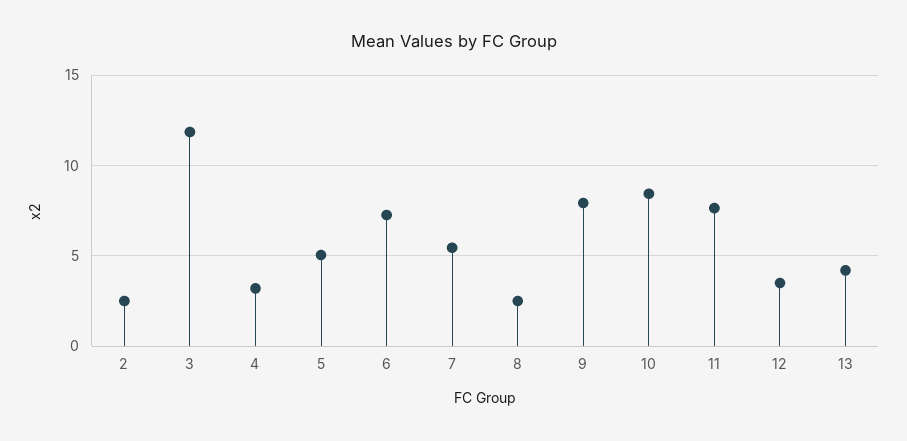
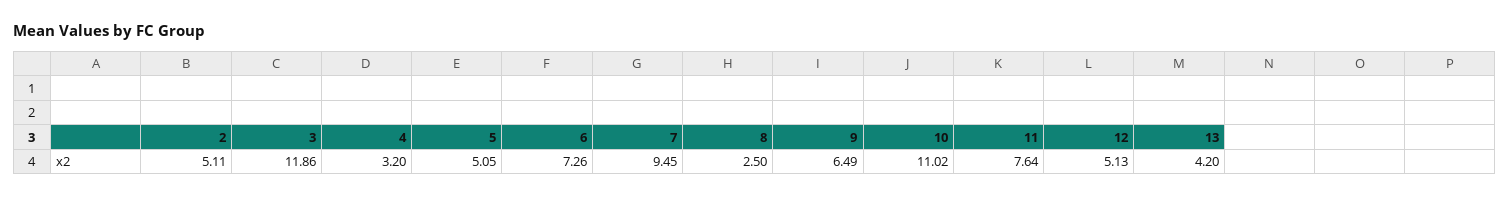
2: 2.5 -> 5.11
7: 5.5 -> 9.45
9: 8 -> 6.49
10: 8.5 -> 11.02
12: 3.5 -> 5.13

